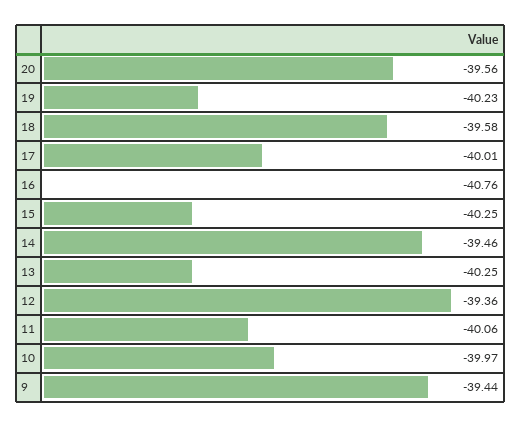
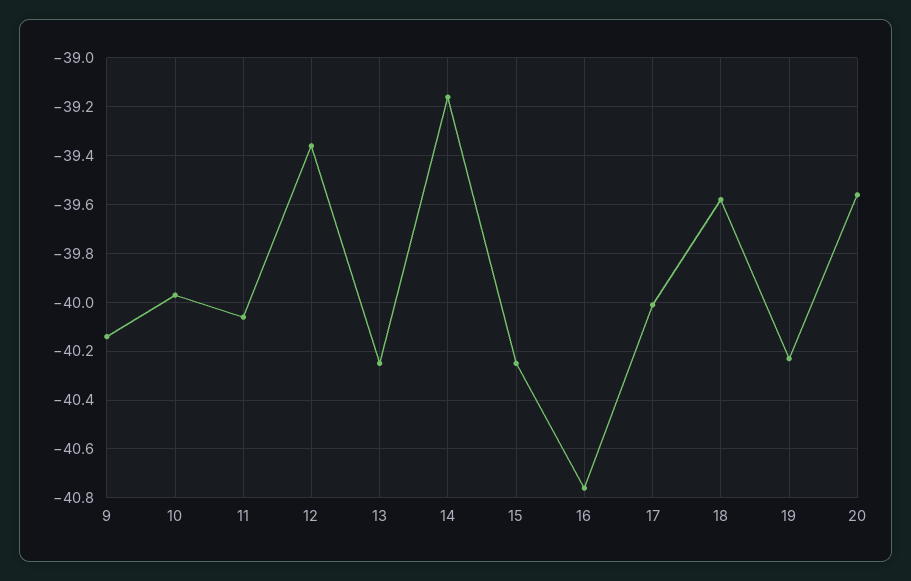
14: -39.46 -> -39.15
9: -39.44 -> -40.15

